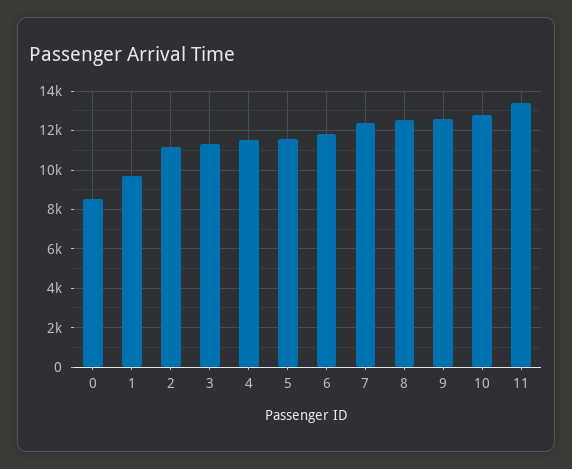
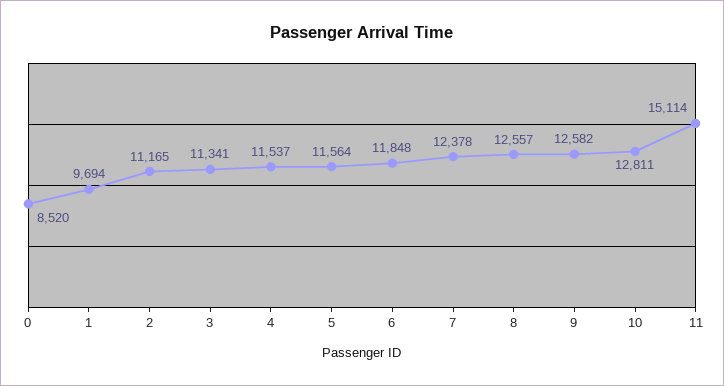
11: 13500 -> 15114

